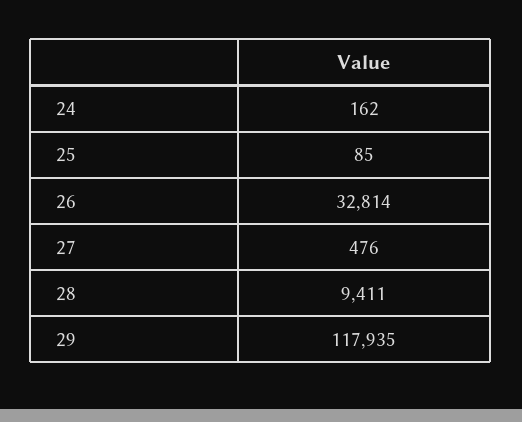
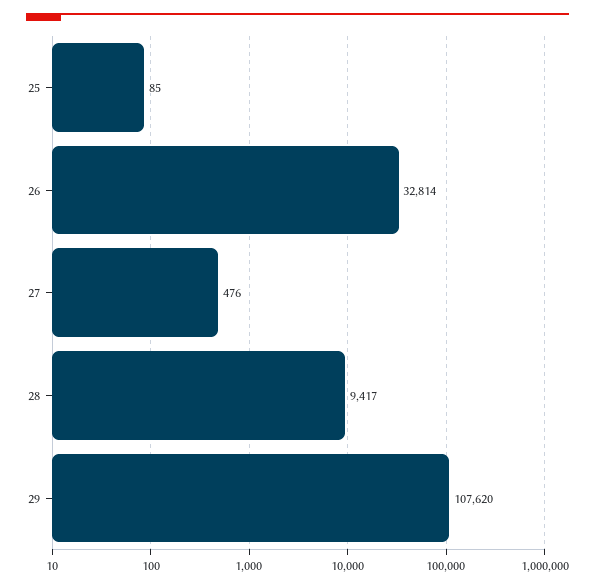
24: 162 -> none
28: 9411 -> 9417
29: 117935 -> 107620

